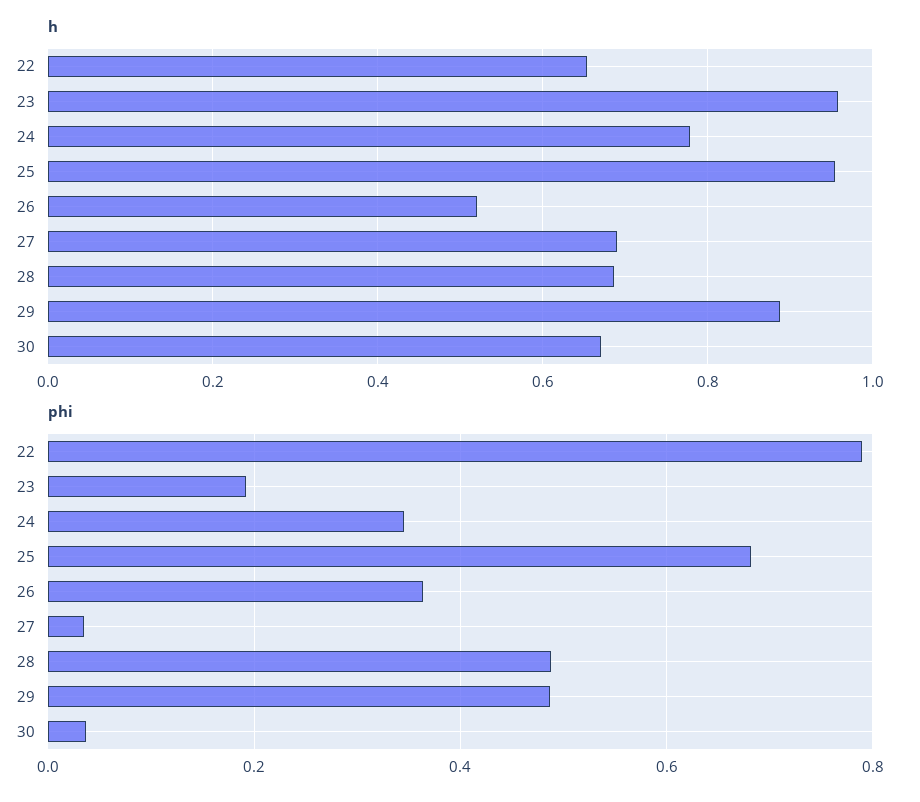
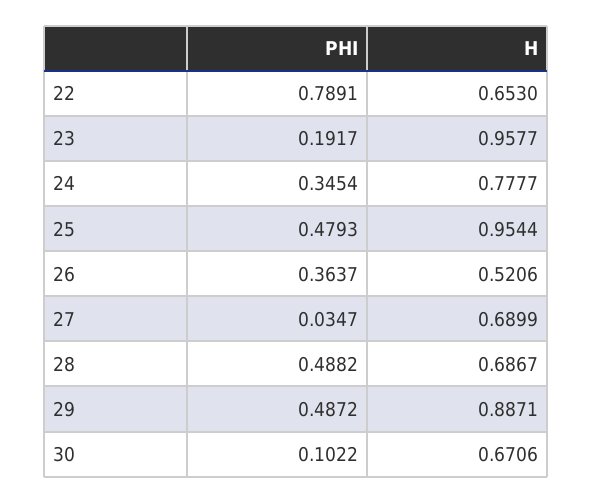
phi, 25: 0.68 -> 0.4793
phi, 30: 0.04 -> 0.1022

